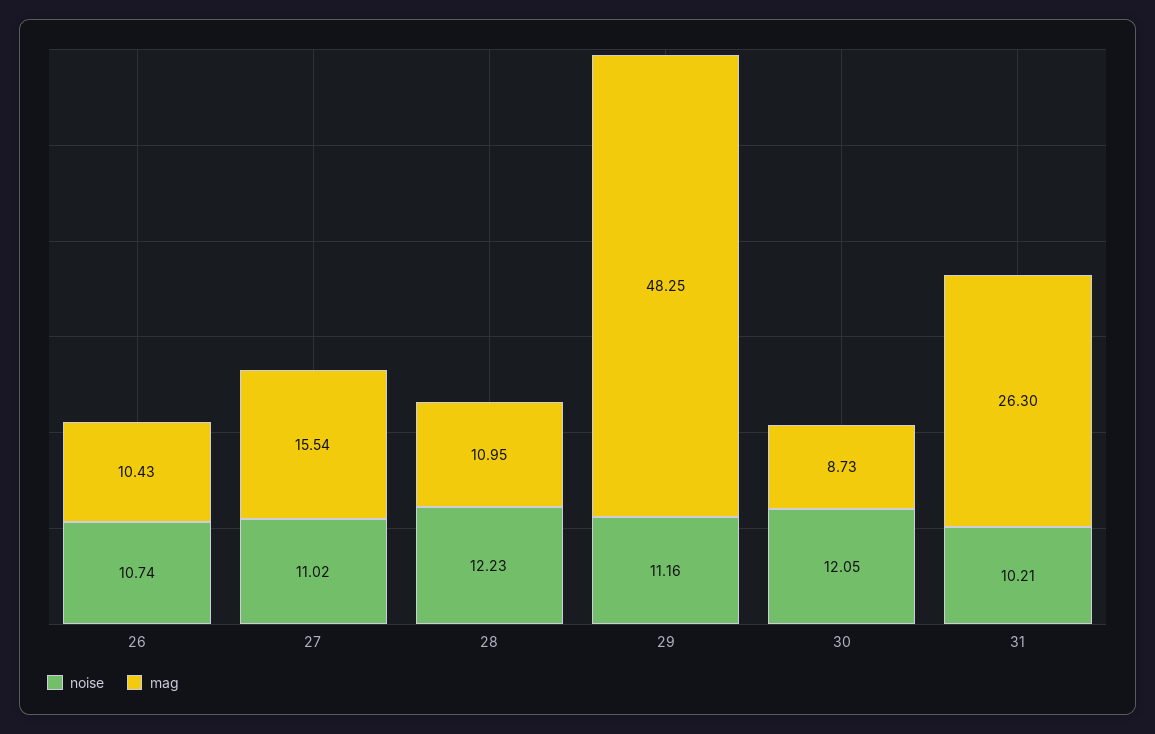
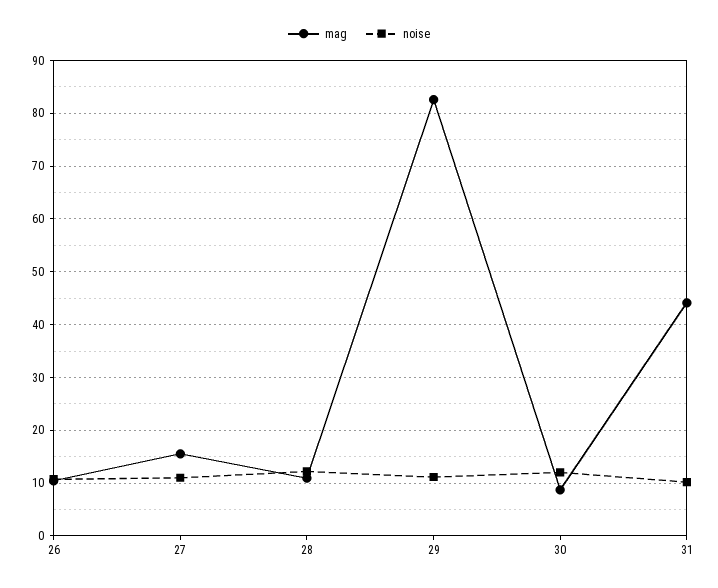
mag, 29: 48.25 -> 82
mag, 31: 26.3 -> 44

